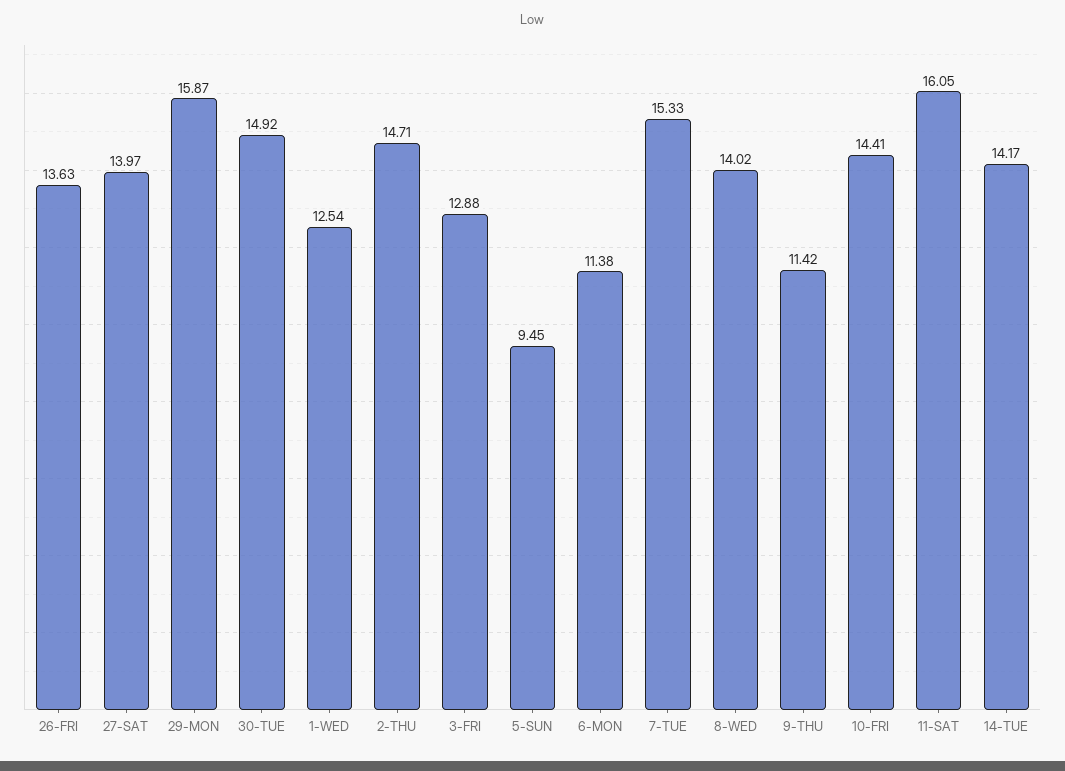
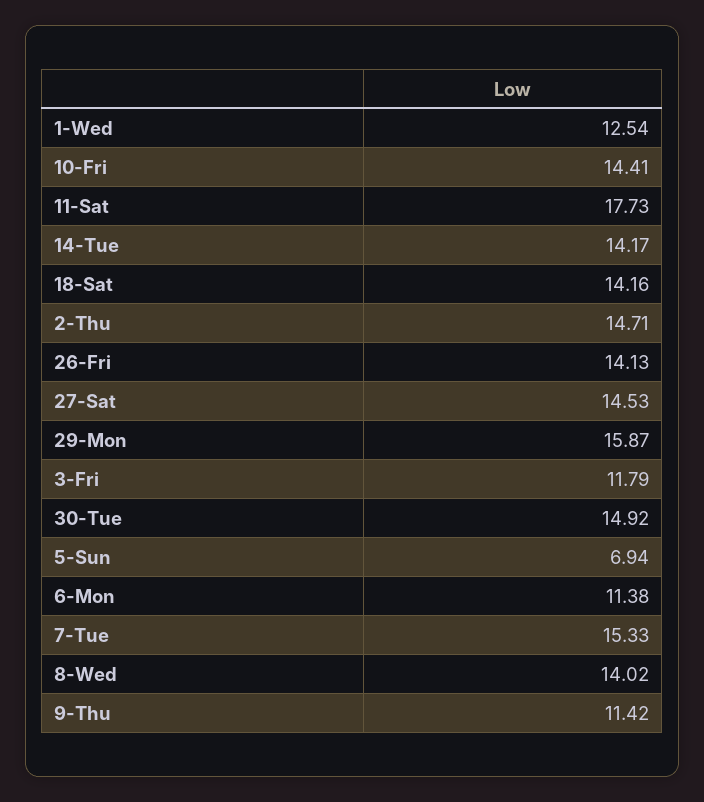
26-FRI: 13.63 -> 14.13
27-SAT: 13.97 -> 14.53
3-FRI: 12.88 -> 11.79
5-SUN: 9.45 -> 6.94
11-SAT: 16.05 -> 17.73
18-Sat: none -> 14.16

